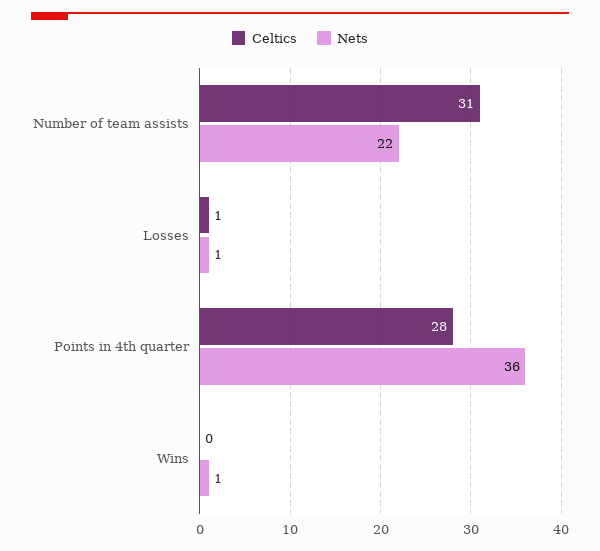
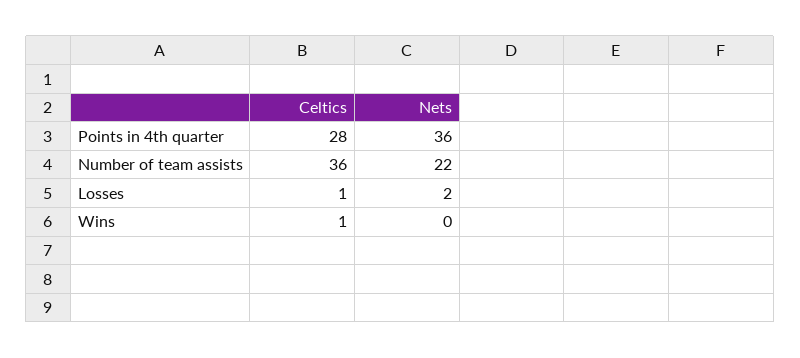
Celtics, Number of team assists: 31 -> 36
Nets, Losses: 1 -> 2
Celtics, Wins: 0 -> 1
Nets, Wins: 1 -> 0

